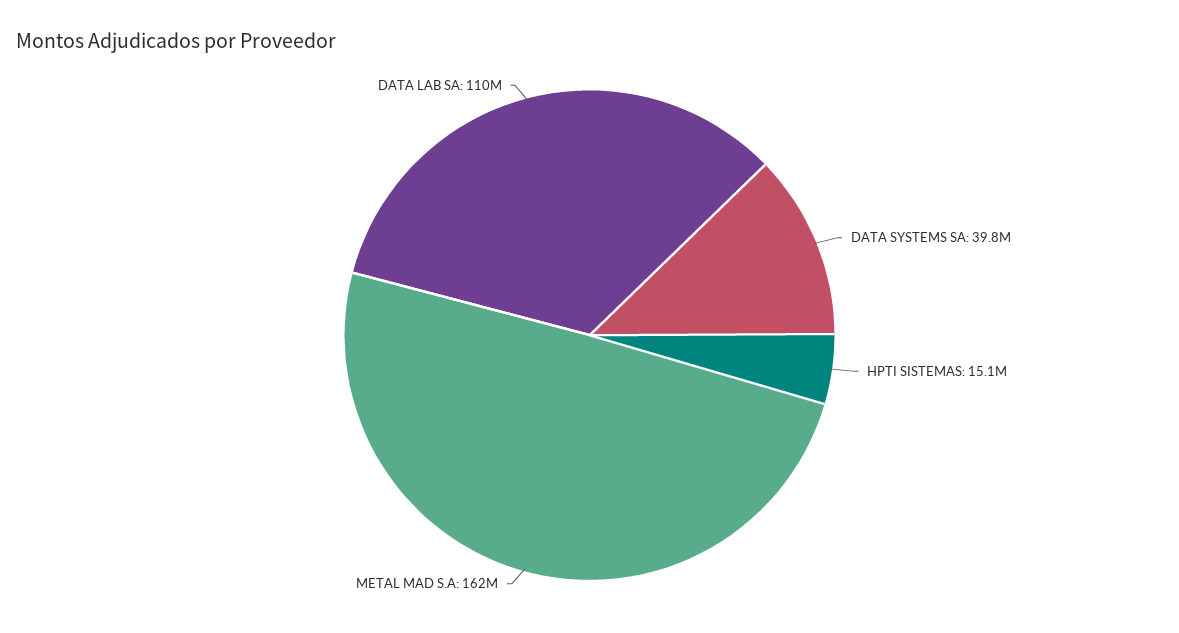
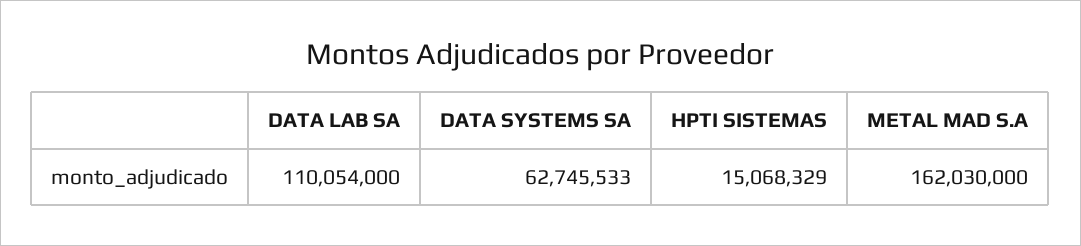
DATA SYSTEMS SA: 39800000 -> 62745533

